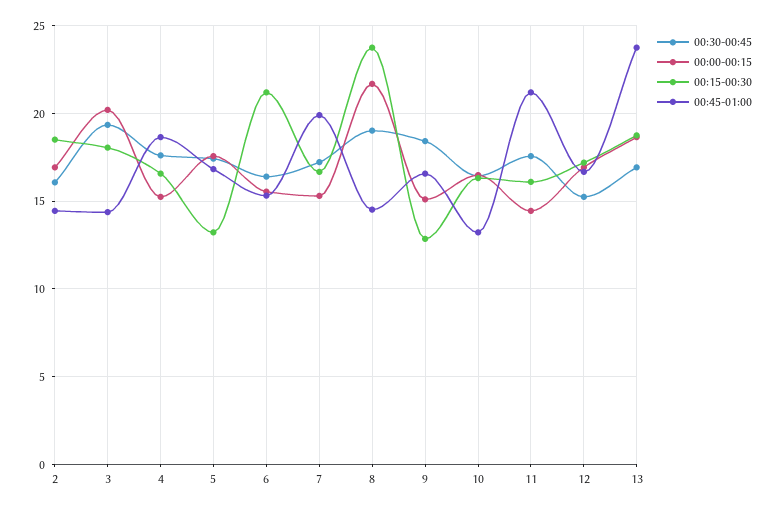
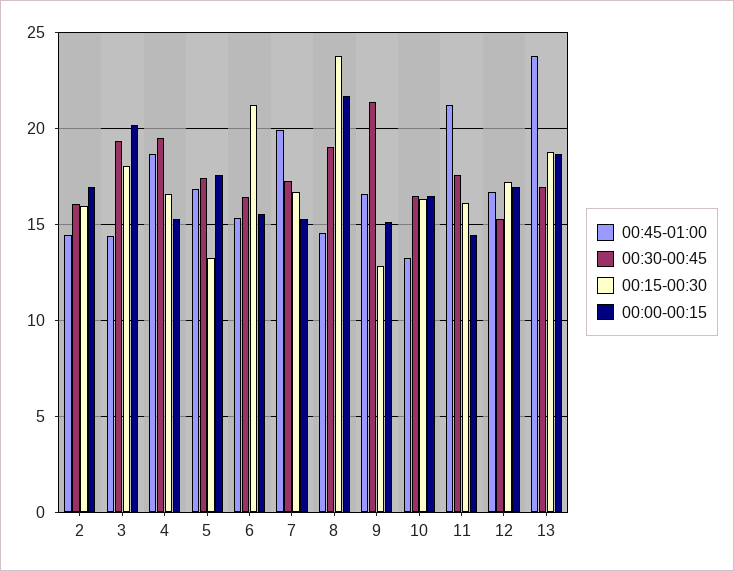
00:15-00:30, 2: 18.5 -> 16
00:30-00:45, 4: 17.5 -> 19.5
00:30-00:45, 9: 18.5 -> 21.5

